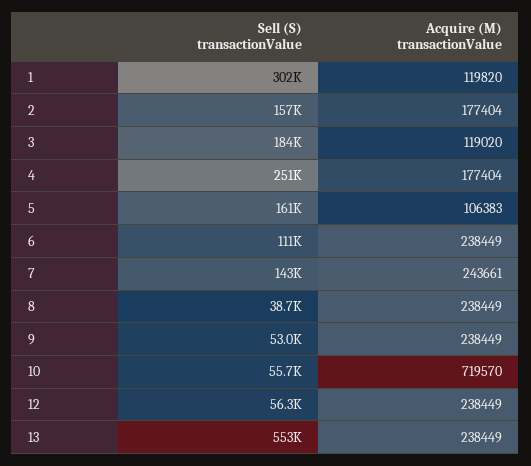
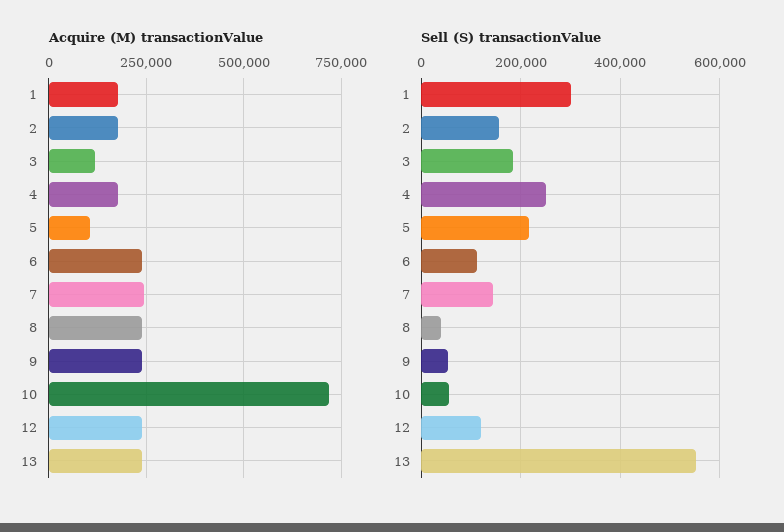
Acquire (M) transactionValue, 1: 119820 -> 175000
Sell (S) transactionValue, 5: 161000 -> 220000
Sell (S) transactionValue, 12: 56300 -> 120000

